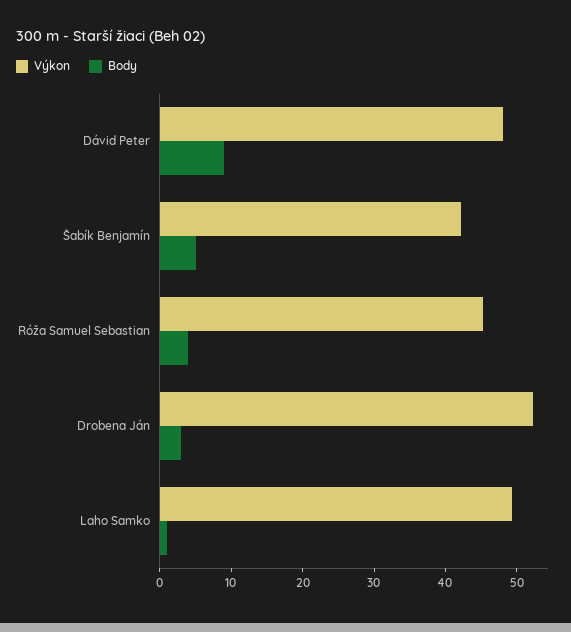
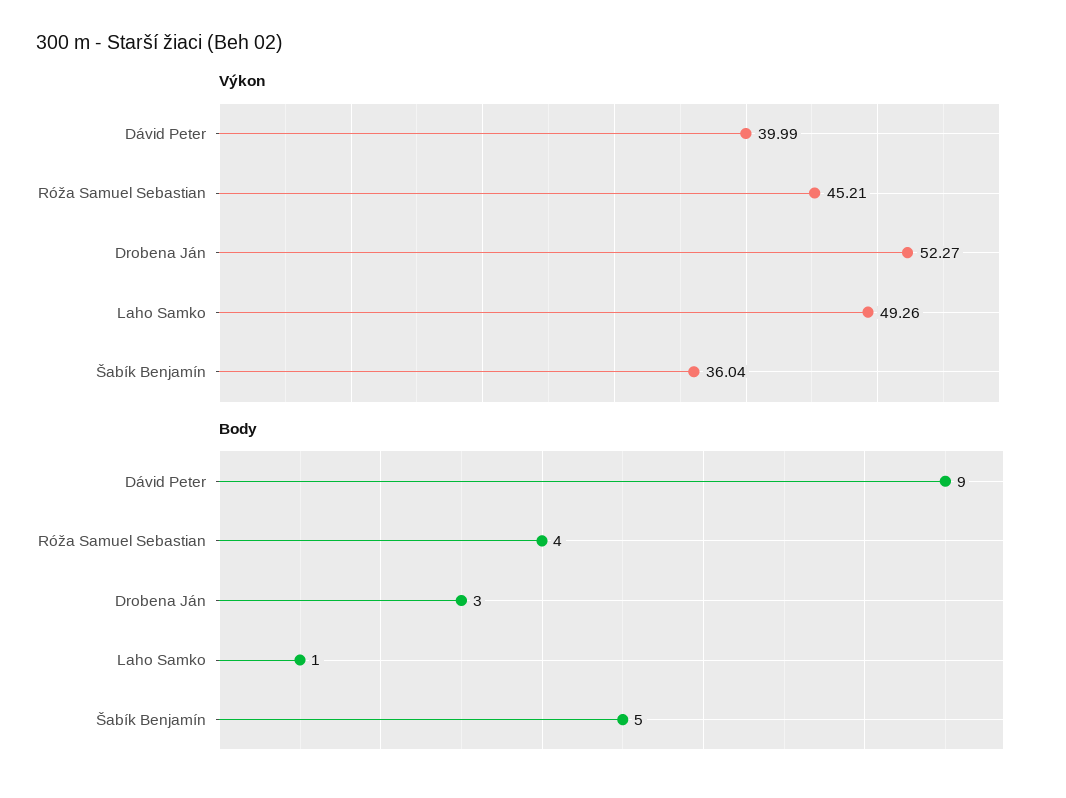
Výkon, Dávid Peter: 48 -> 39.99
Výkon, Šabík Benjamín: 42 -> 36.04

